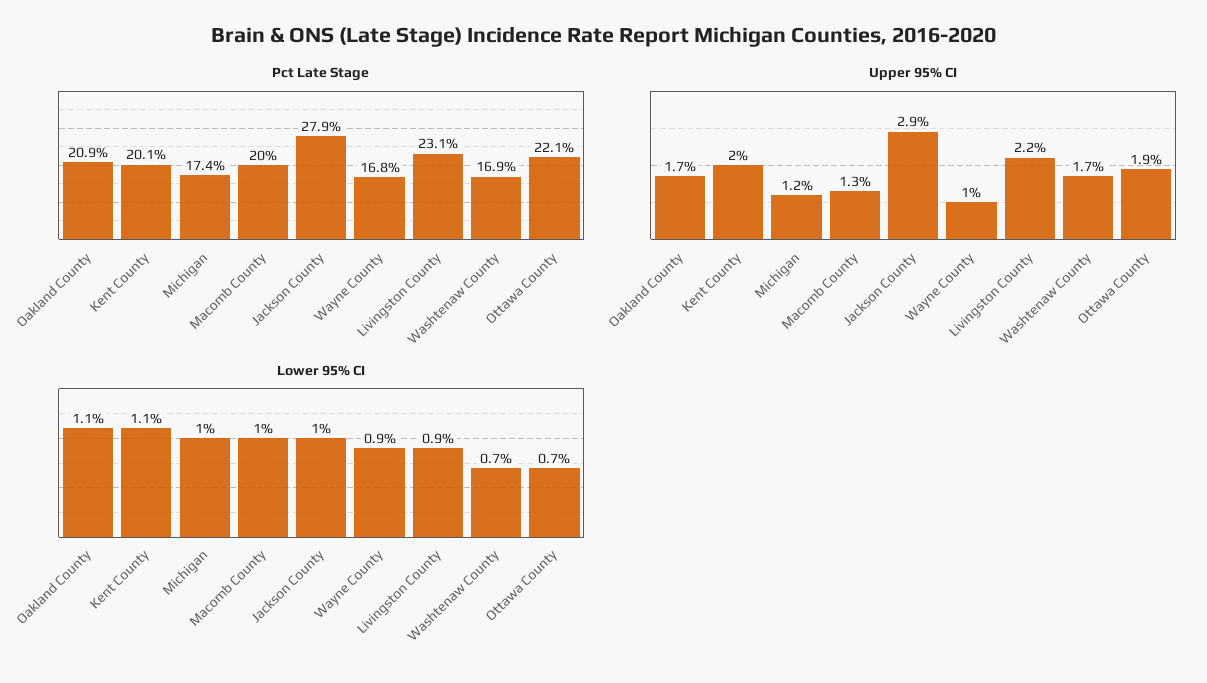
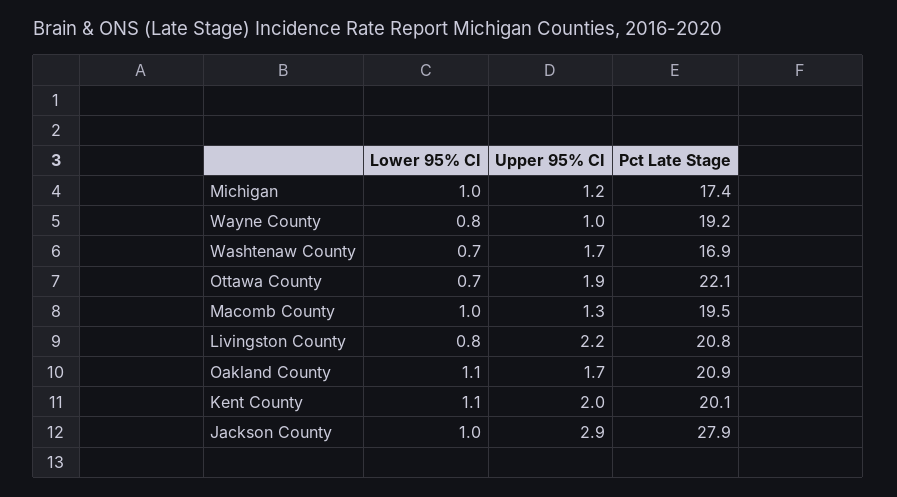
Pct Late Stage, Macomb County: 20 -> 19.5
Pct Late Stage, Wayne County: 16.8 -> 19.2
Pct Late Stage, Livingston County: 23.1 -> 20.8
Lower 95% CI, Wayne County: 0.9 -> 0.8
Lower 95% CI, Livingston County: 0.9 -> 0.8

